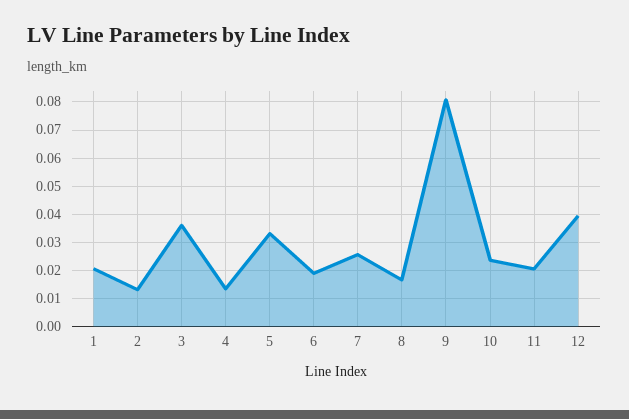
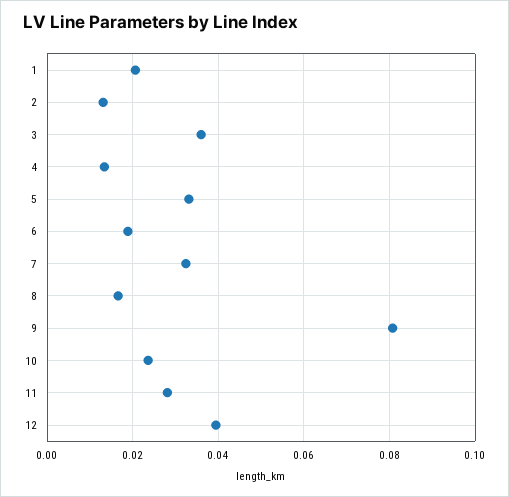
7: 0.025 -> 0.032
11: 0.02 -> 0.028

